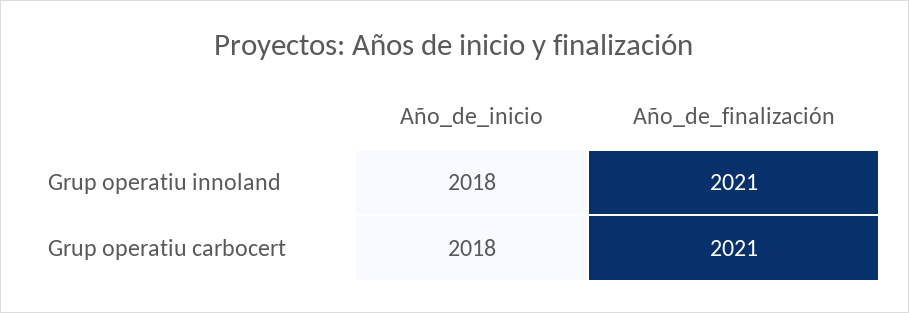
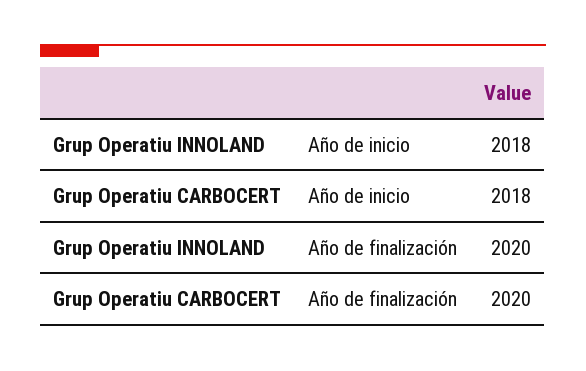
Año_de_finalización, Grup operatiu innoland: 2021 -> 2020
Año_de_finalización, Grup operatiu carbocert: 2021 -> 2020

